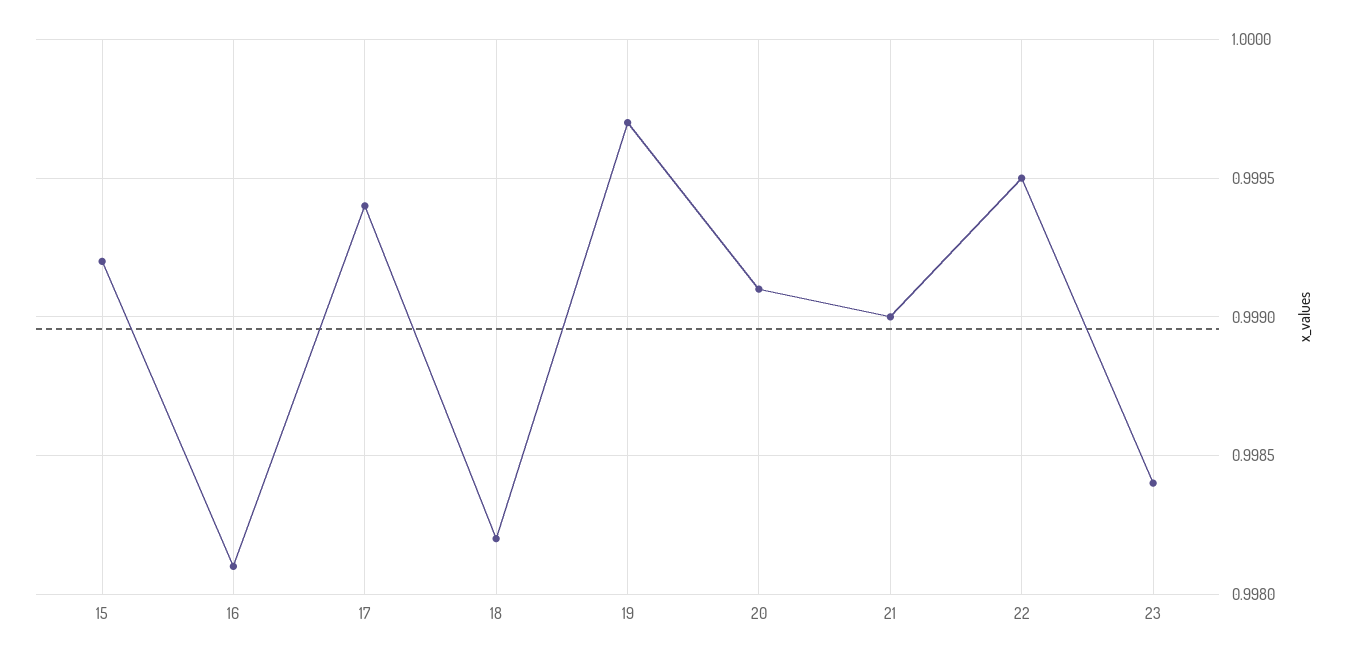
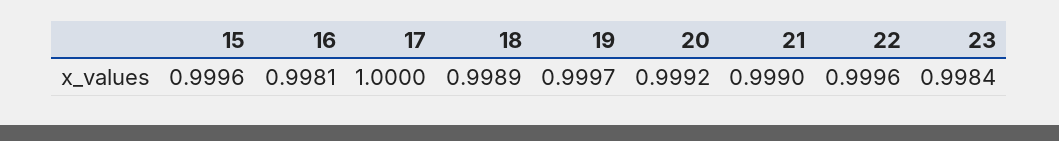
15: 0.9992 -> 0.9996
17: 0.9994 -> 1
18: 0.9982 -> 0.9989
20: 0.9991 -> 0.9992
22: 0.9995 -> 0.9996

